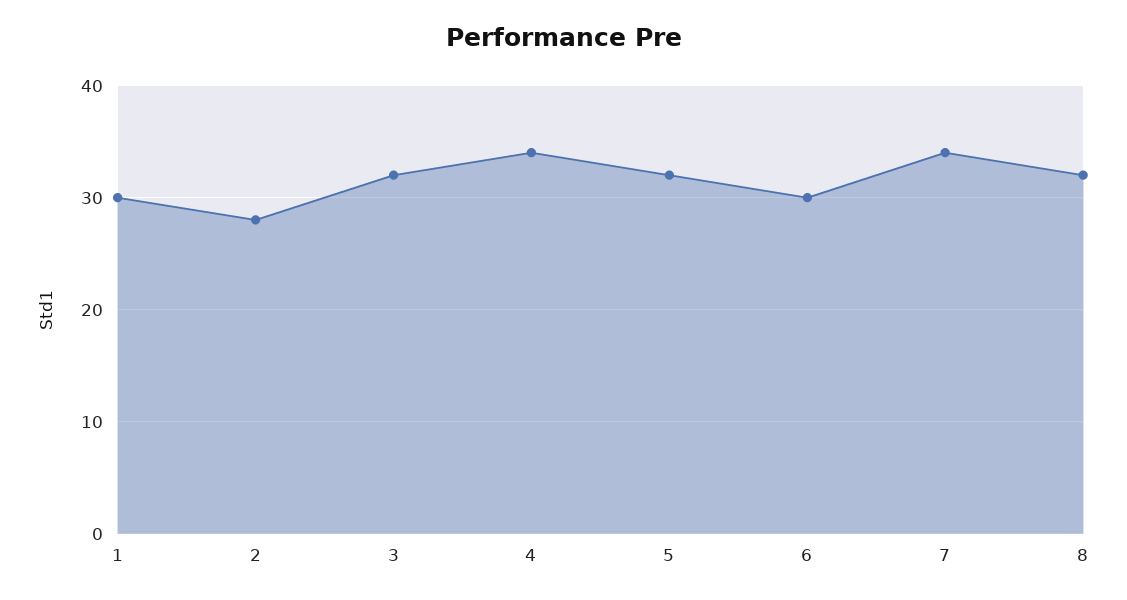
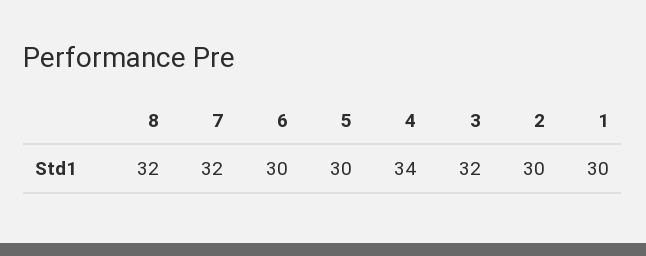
2: 28 -> 30
5: 32 -> 30
7: 34 -> 32

